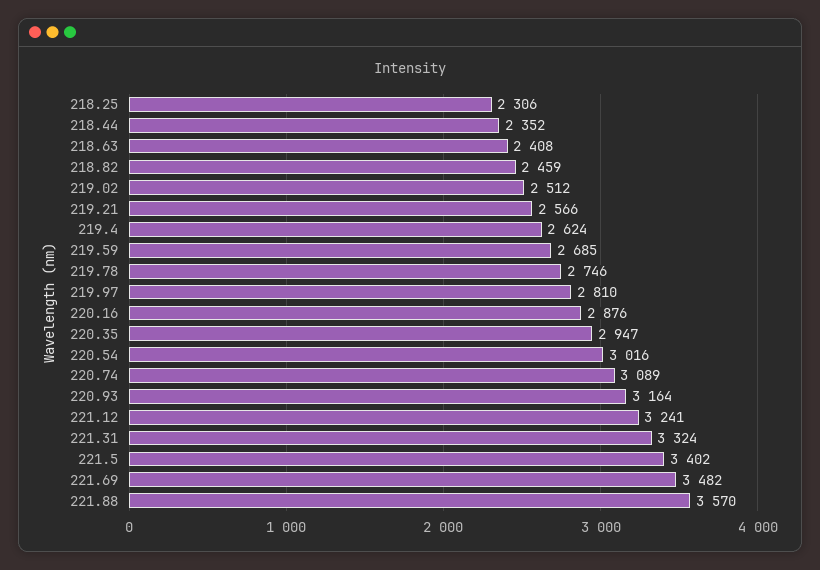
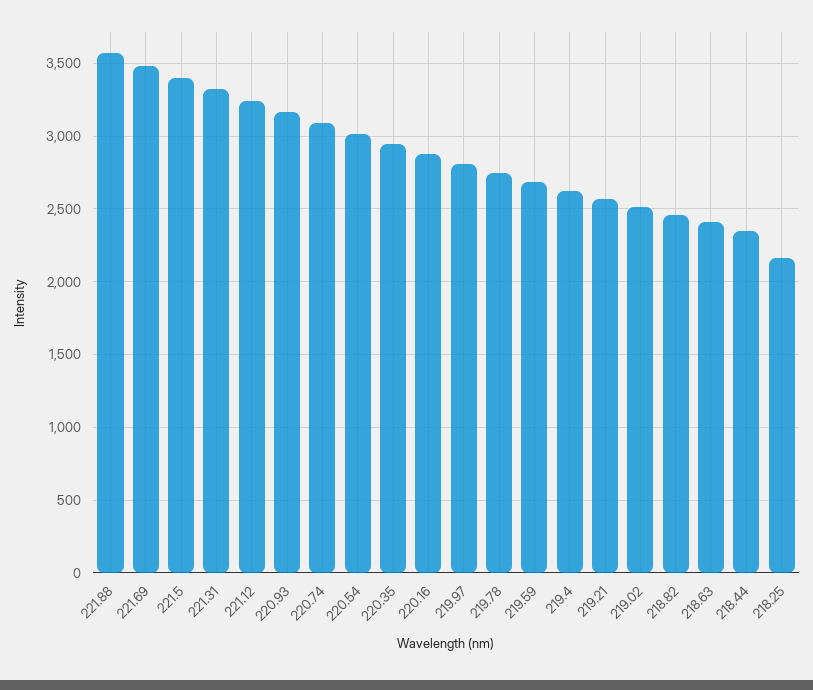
218.25: 2306 -> 2150

